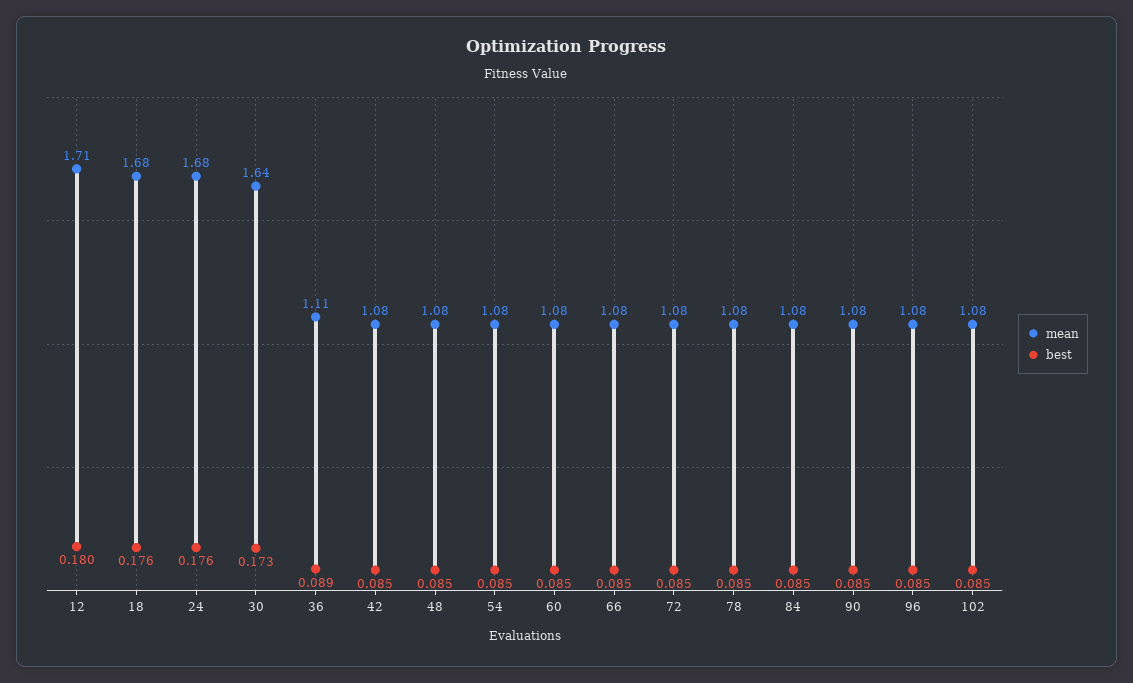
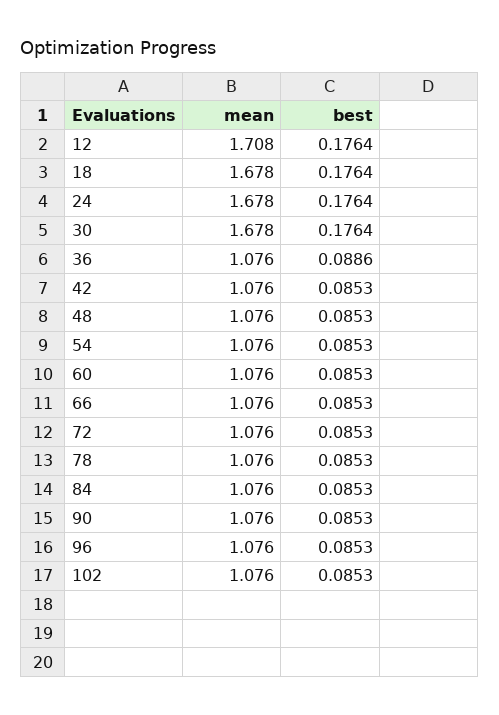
best, 12: 0.18 -> 0.1764
mean, 30: 1.64 -> 1.678
best, 30: 0.173 -> 0.1764
mean, 36: 1.11 -> 1.076

